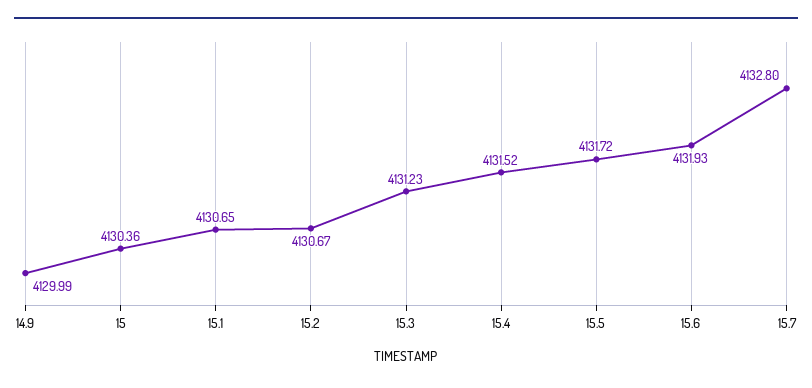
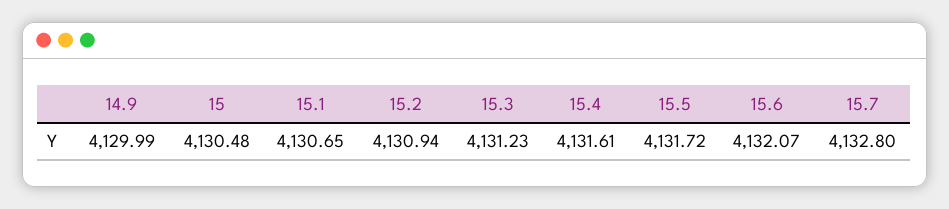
15: 4130.36 -> 4130.48
15.2: 4130.67 -> 4130.94
15.4: 4131.52 -> 4131.61
15.6: 4131.93 -> 4132.07

